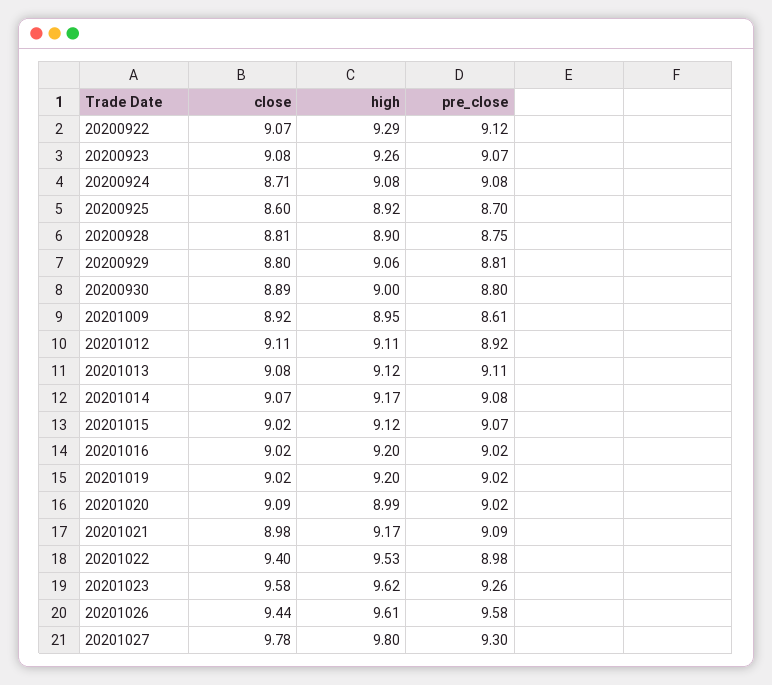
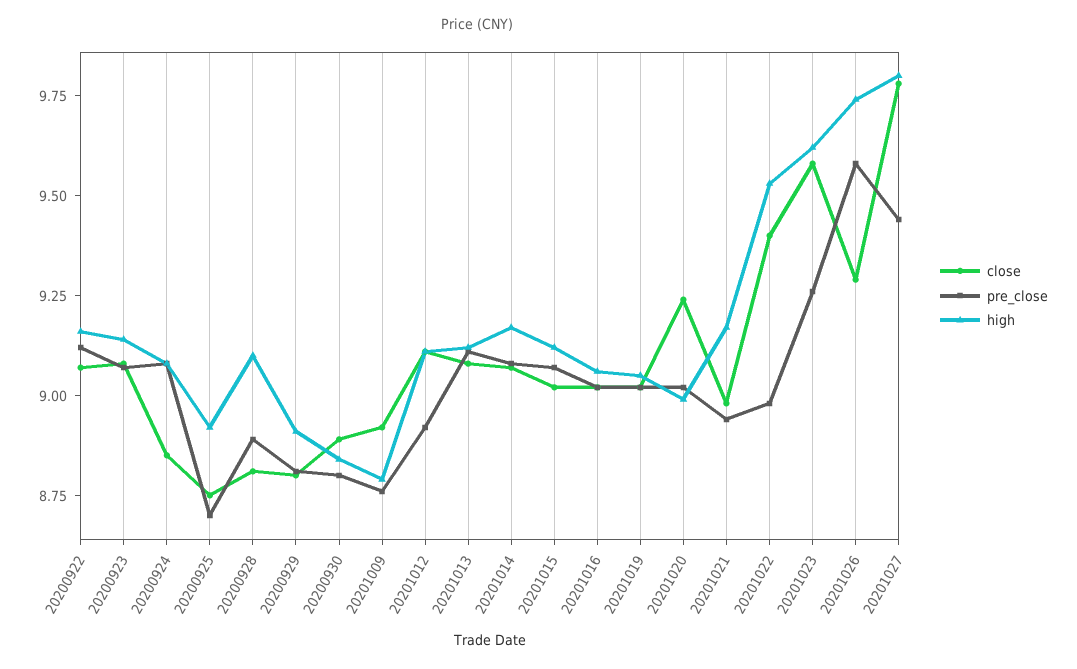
high, 20200922: 9.29 -> 9.15
high, 20200923: 9.26 -> 9.15
close, 20200924: 8.71 -> 8.85
close, 20200925: 8.6 -> 8.75
high, 20200928: 8.9 -> 9.1
pre_close, 20200928: 8.75 -> 8.9
high, 20200929: 9.06 -> 8.9
high, 20200930: 9 -> 8.85
high, 20201009: 8.95 -> 8.8
pre_close, 20201009: 8.61 -> 8.75
high, 20201016: 9.2 -> 9.05
high, 20201019: 9.2 -> 9.05
close, 20201020: 9.09 -> 9.25
pre_close, 20201021: 9.09 -> 8.95
close, 20201026: 9.44 -> 9.3
high, 20201026: 9.61 -> 9.75
pre_close, 20201027: 9.3 -> 9.45

